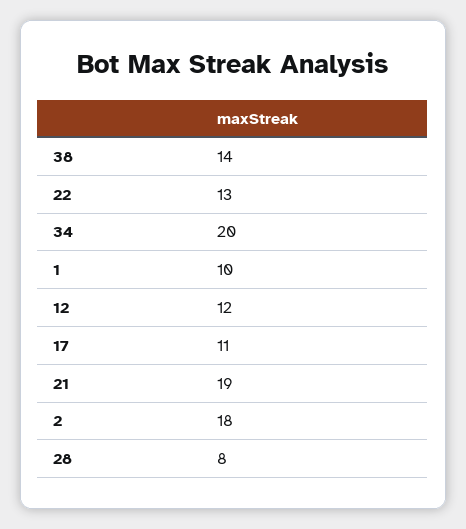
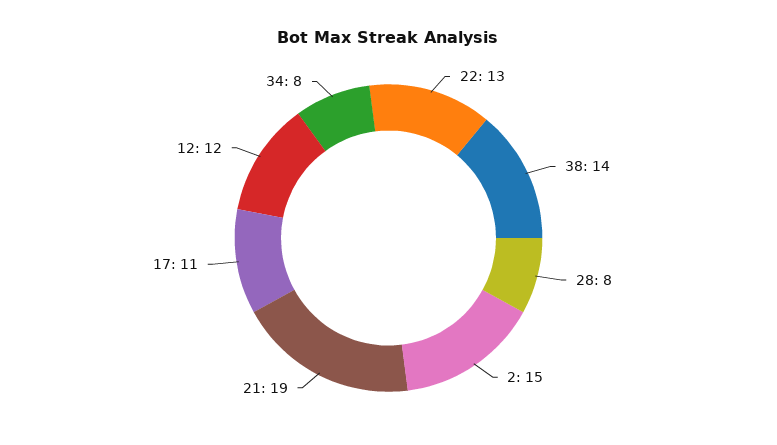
34: 20 -> 8
1: 10 -> none
2: 18 -> 15

